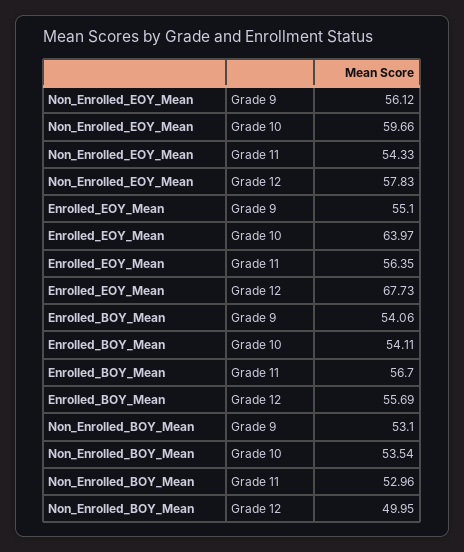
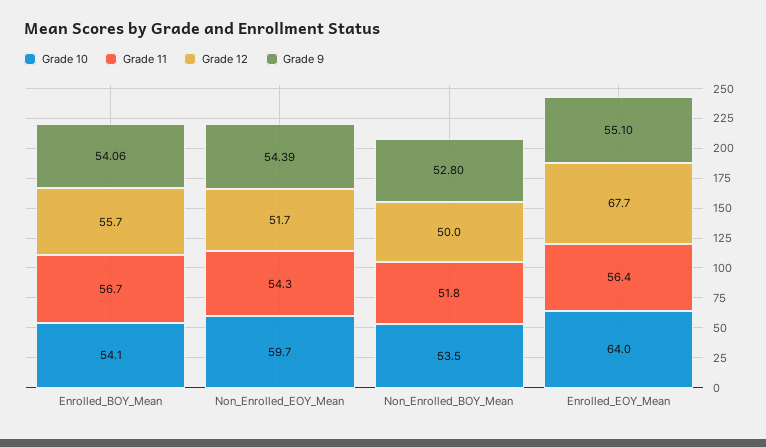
Grade 9, Non_Enrolled_EOY_Mean: 56.12 -> 54.39
Grade 12, Non_Enrolled_EOY_Mean: 57.83 -> 51.7
Grade 9, Non_Enrolled_BOY_Mean: 53.1 -> 52.8
Grade 11, Non_Enrolled_BOY_Mean: 52.96 -> 51.8

